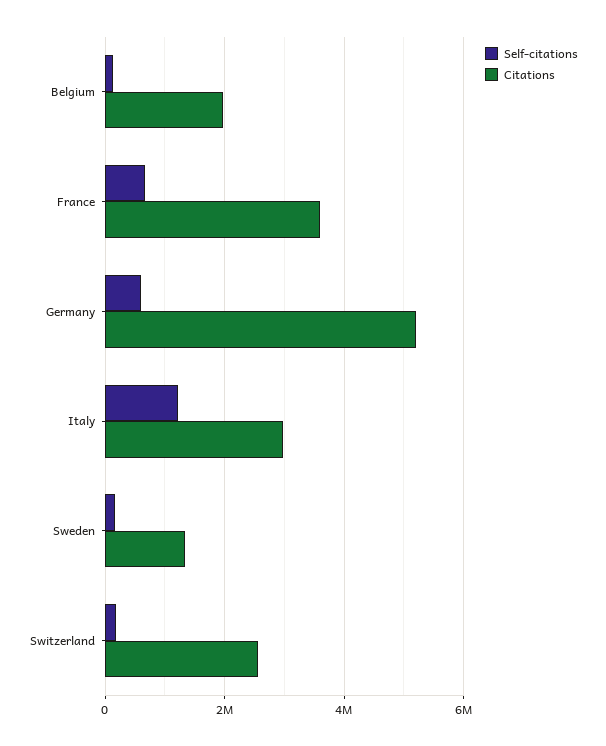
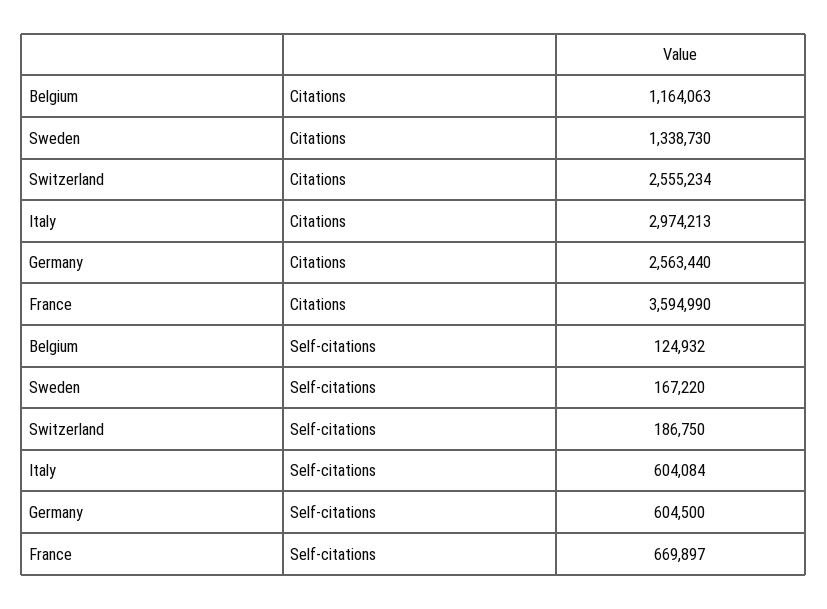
Citations, Belgium: 2000000 -> 1164063
Citations, Germany: 5200000 -> 2563440
Self-citations, Italy: 1200000 -> 604084

